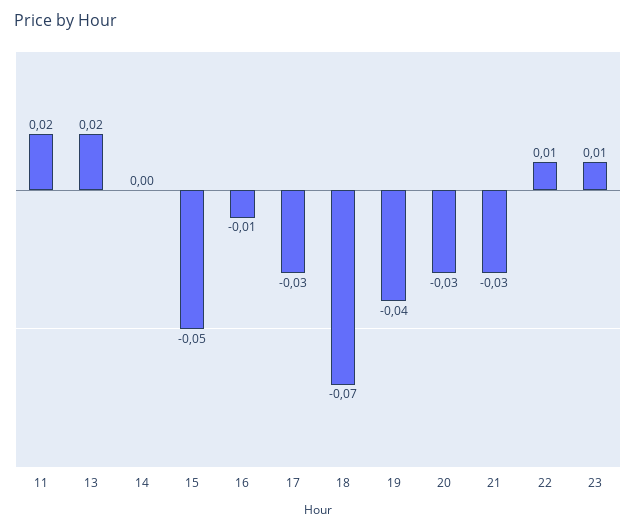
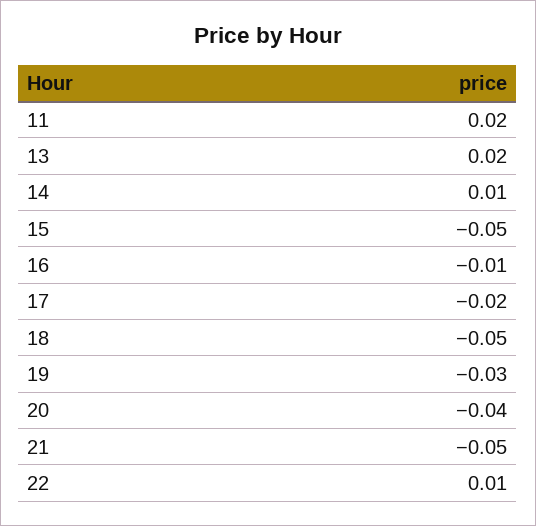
14: 0 -> 0.01
17: -0.03 -> -0.02
18: -0.07 -> -0.05
19: -0.04 -> -0.03
20: -0.03 -> -0.04
21: -0.03 -> -0.05
23: 0.01 -> none

